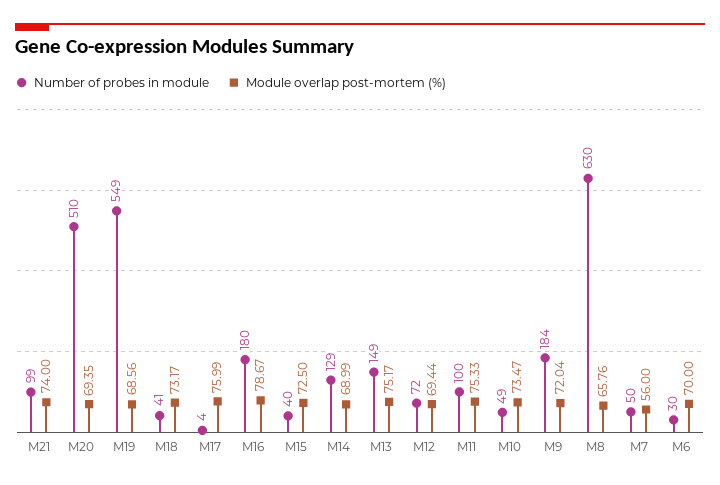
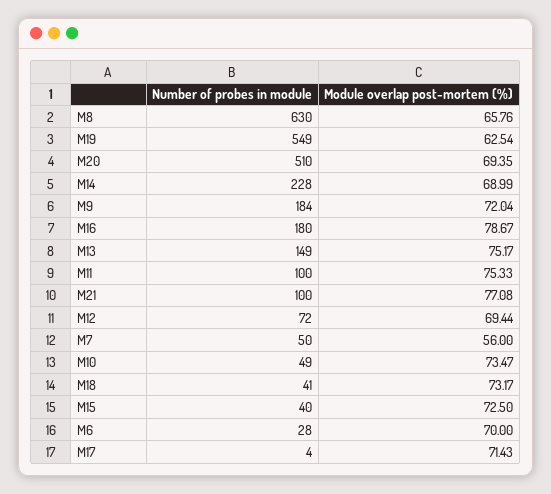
Number of probes in module, M21: 99 -> 100
Module overlap post-mortem (%), M21: 74 -> 77.08
Module overlap post-mortem (%), M19: 68.56 -> 62.54
Module overlap post-mortem (%), M17: 75.99 -> 71.43
Number of probes in module, M14: 129 -> 228
Number of probes in module, M6: 30 -> 28

